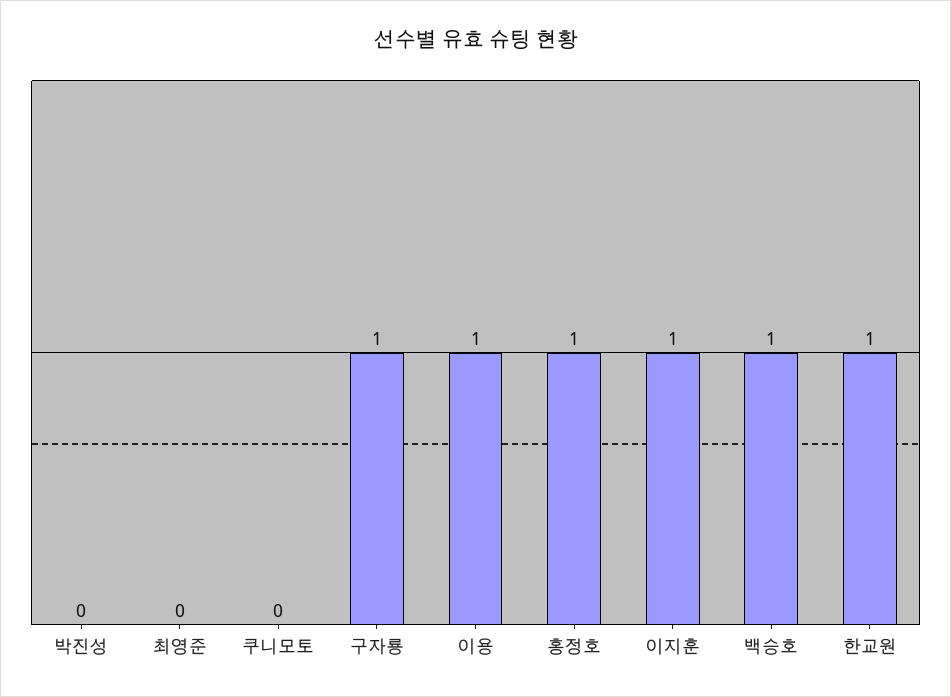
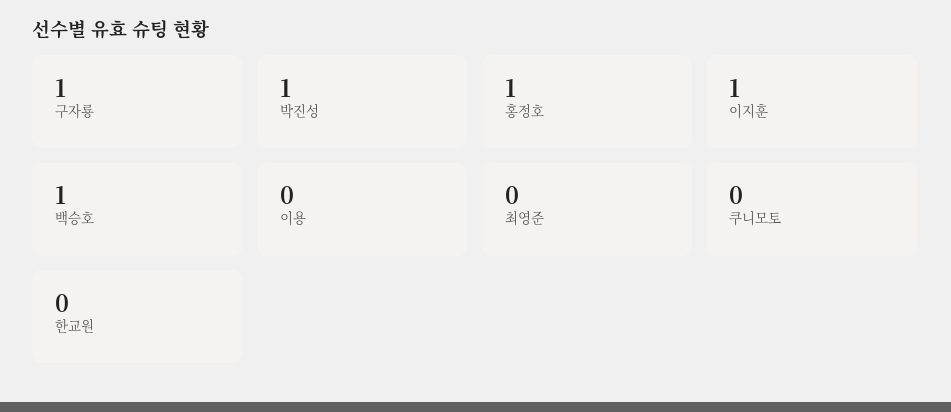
박진성: 0 -> 1
이용: 1 -> 0
한교원: 1 -> 0

